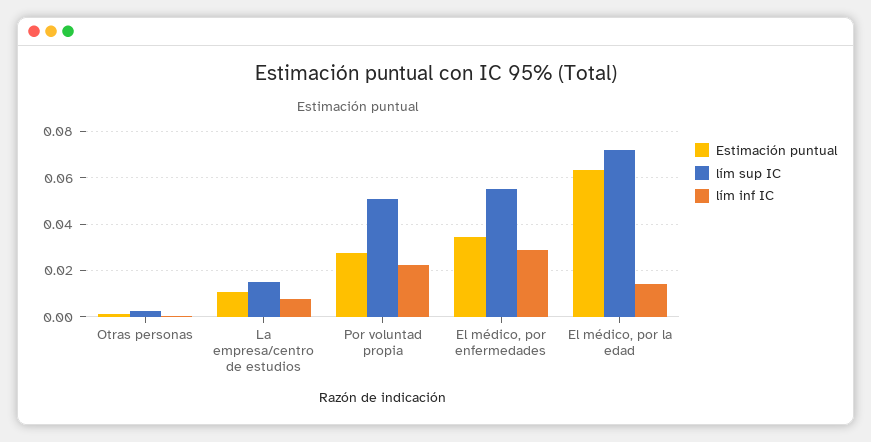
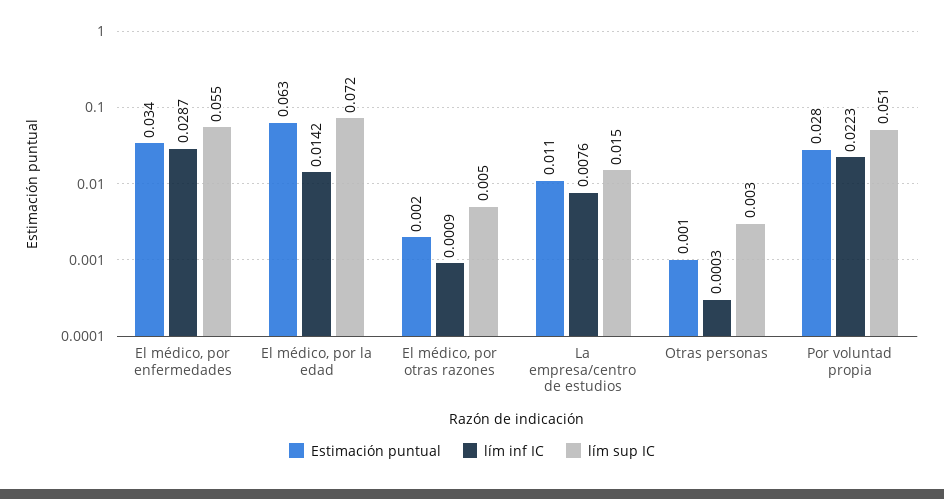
Estimación puntual, El médico, por otras razones: none -> 0.002
lím inf IC, El médico, por otras razones: none -> 0.0009
lím sup IC, El médico, por otras razones: none -> 0.005

